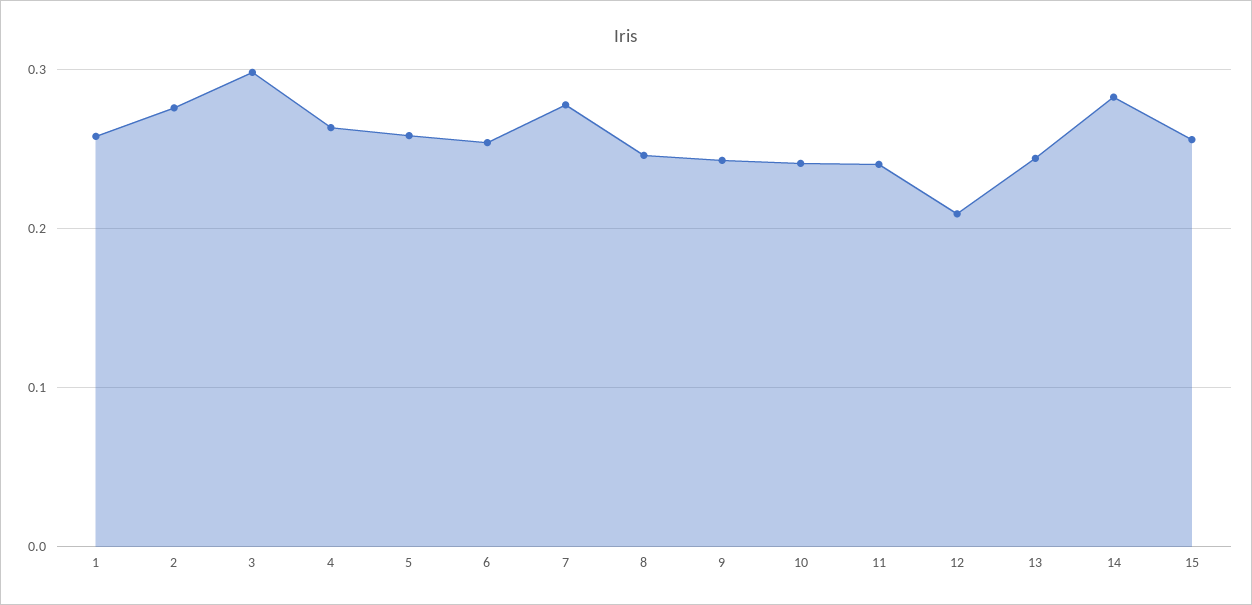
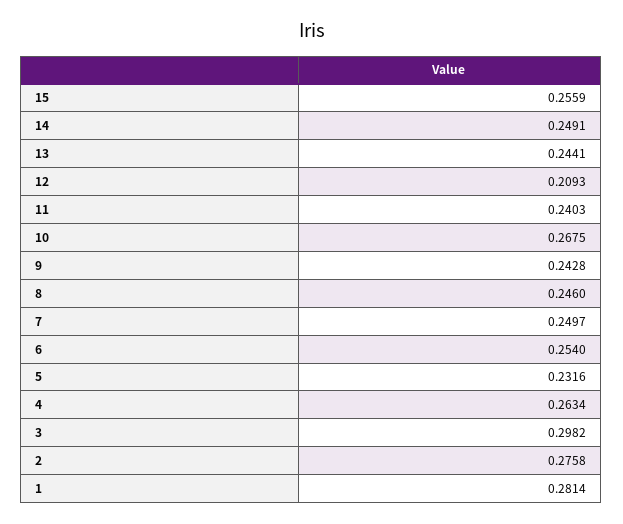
1: 0.26 -> 0.2814
5: 0.26 -> 0.2316
7: 0.28 -> 0.2497
10: 0.24 -> 0.2675
14: 0.28 -> 0.2491

